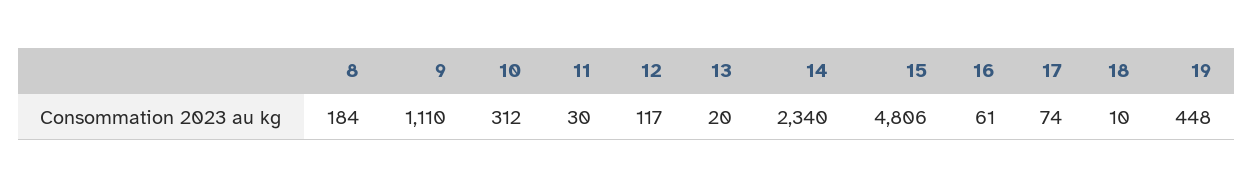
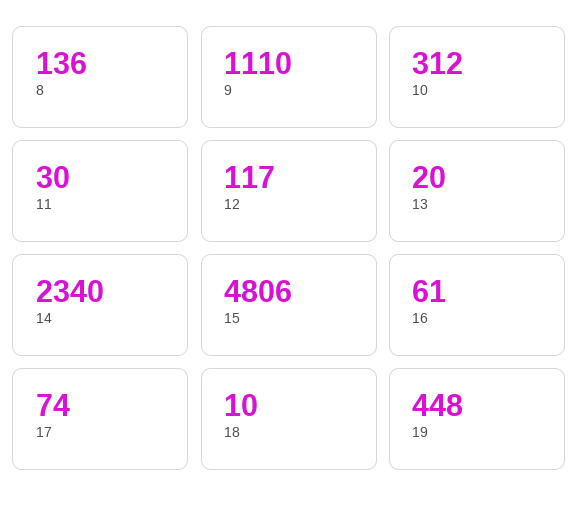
8: 184 -> 136

